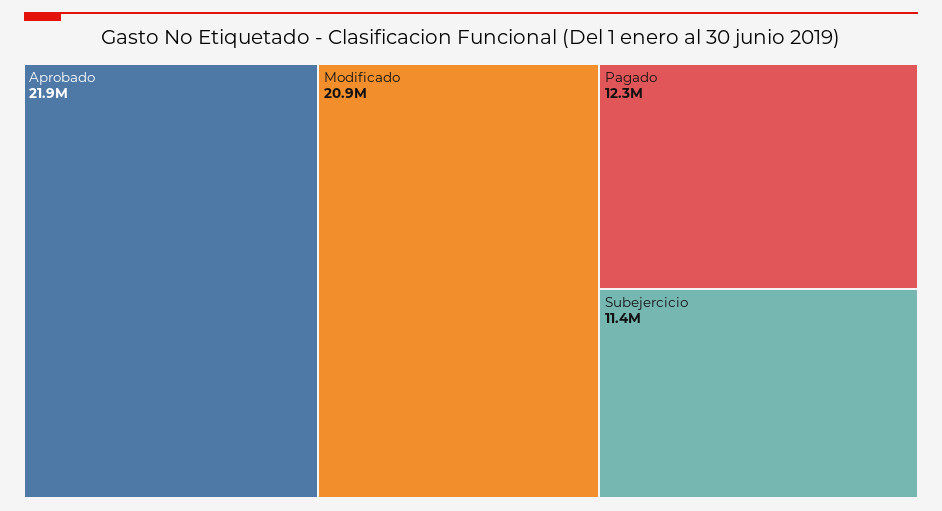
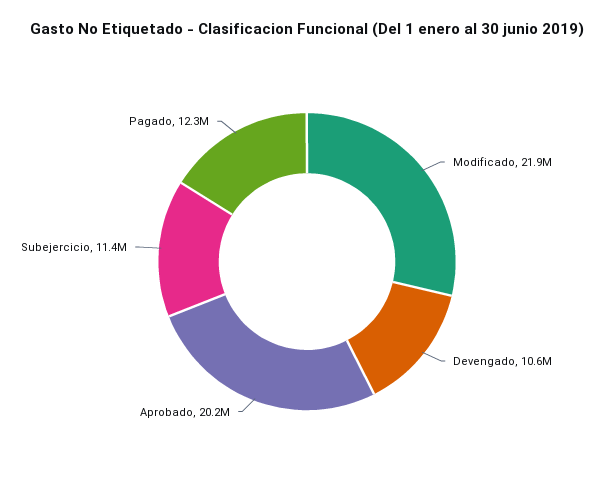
Aprobado: 21900000 -> 20200000
Modificado: 20900000 -> 21900000
Devengado: none -> 10600000

